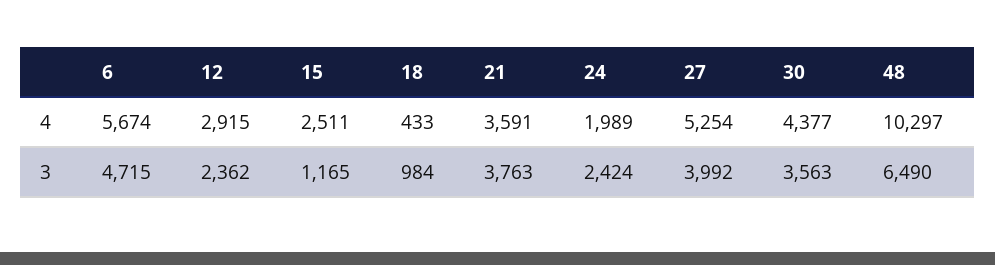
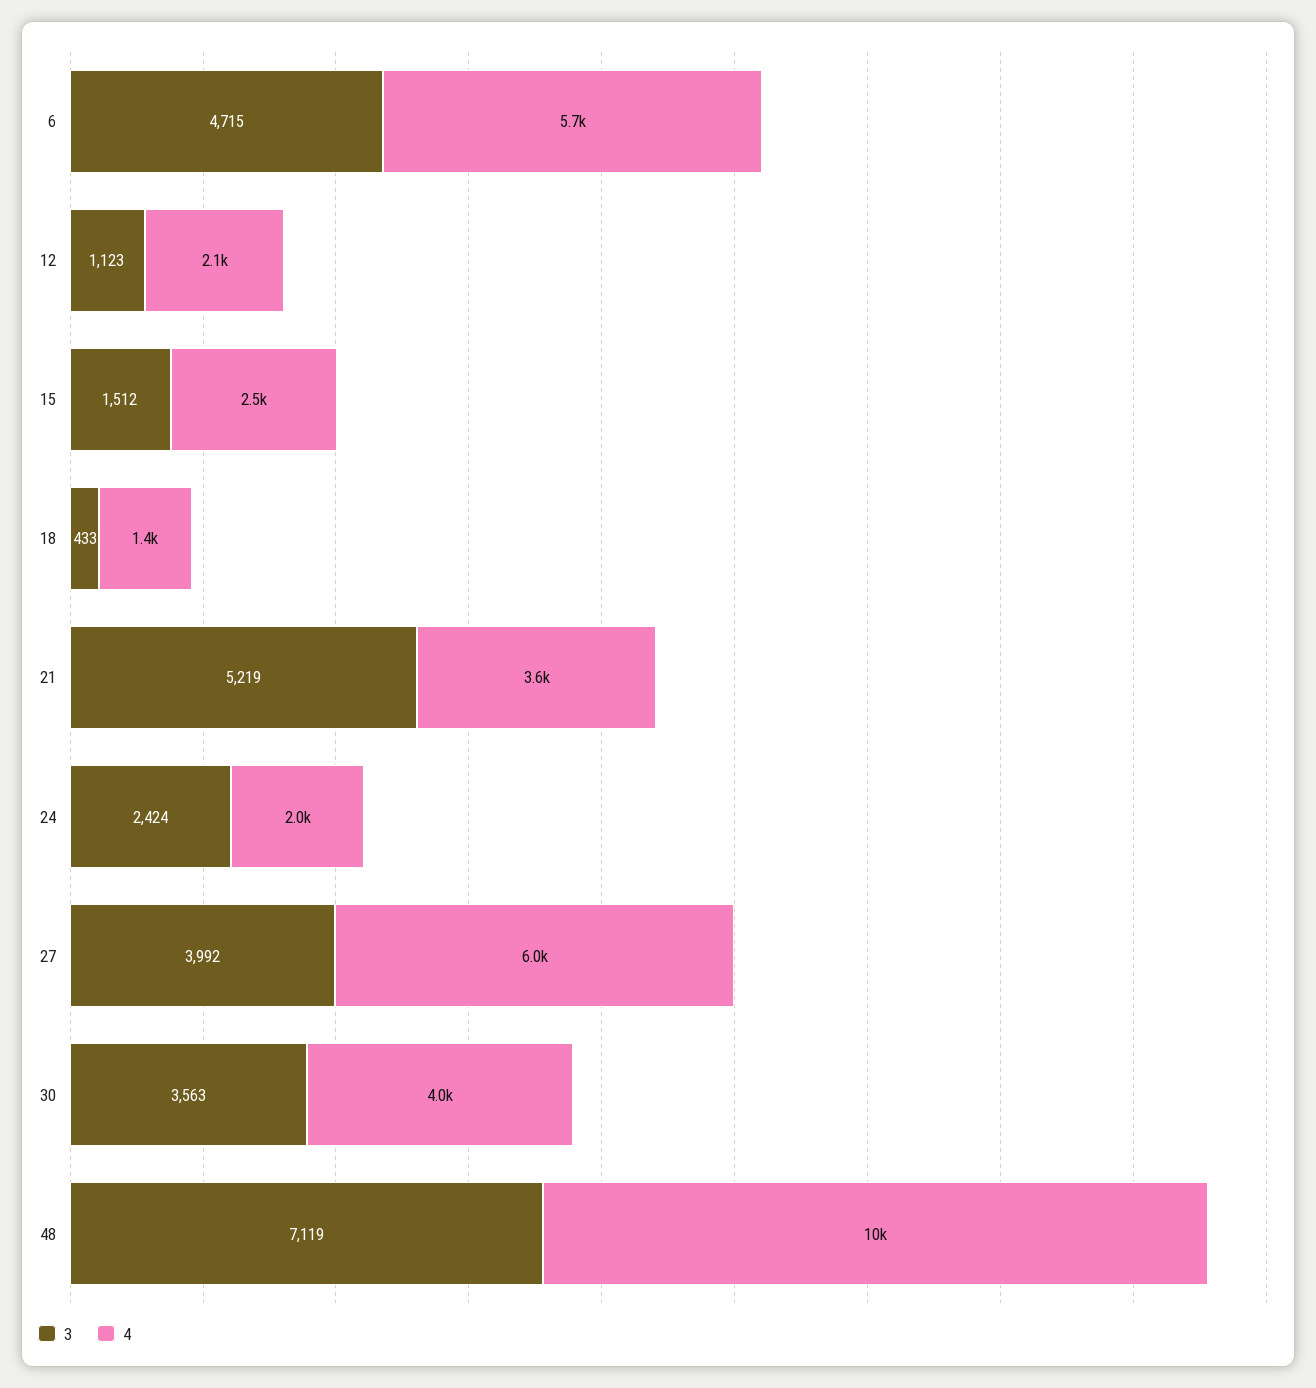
4, 12: 2915 -> 2100
4, 18: 433 -> 1400
4, 27: 5254 -> 6000
4, 30: 4377 -> 4000
3, 12: 2362 -> 1123
3, 15: 1165 -> 1512
3, 18: 984 -> 433
3, 21: 3763 -> 5219
3, 48: 6490 -> 7119

